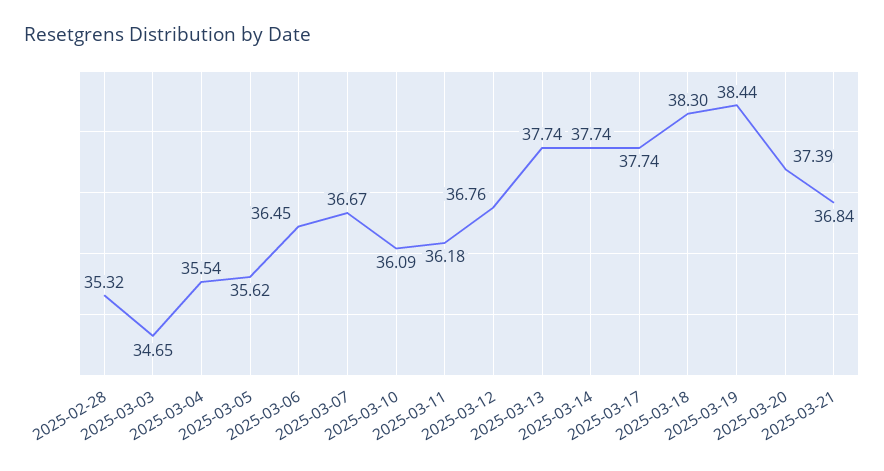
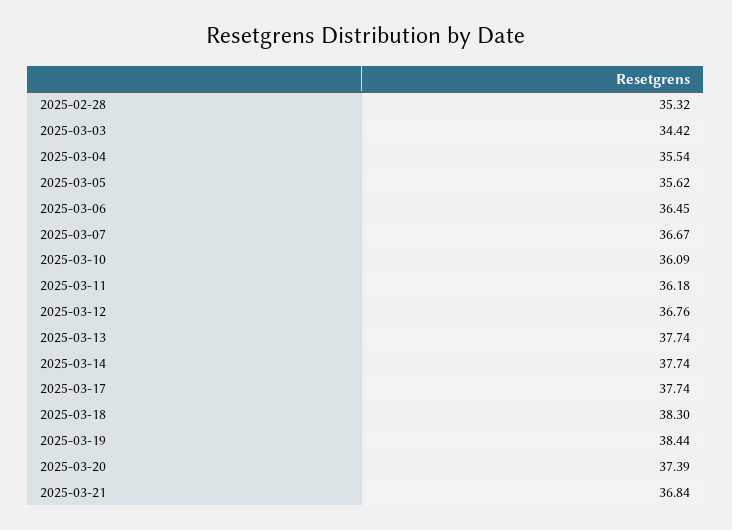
2025-03-03: 34.65 -> 34.42

